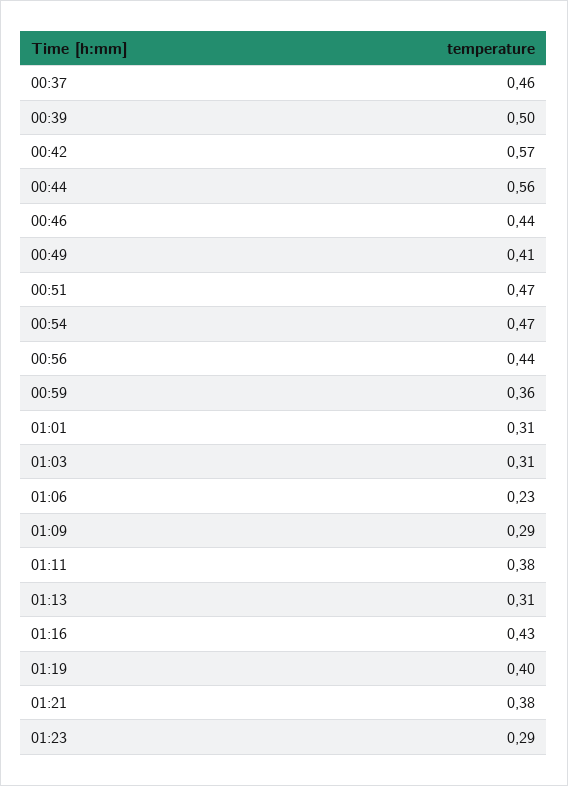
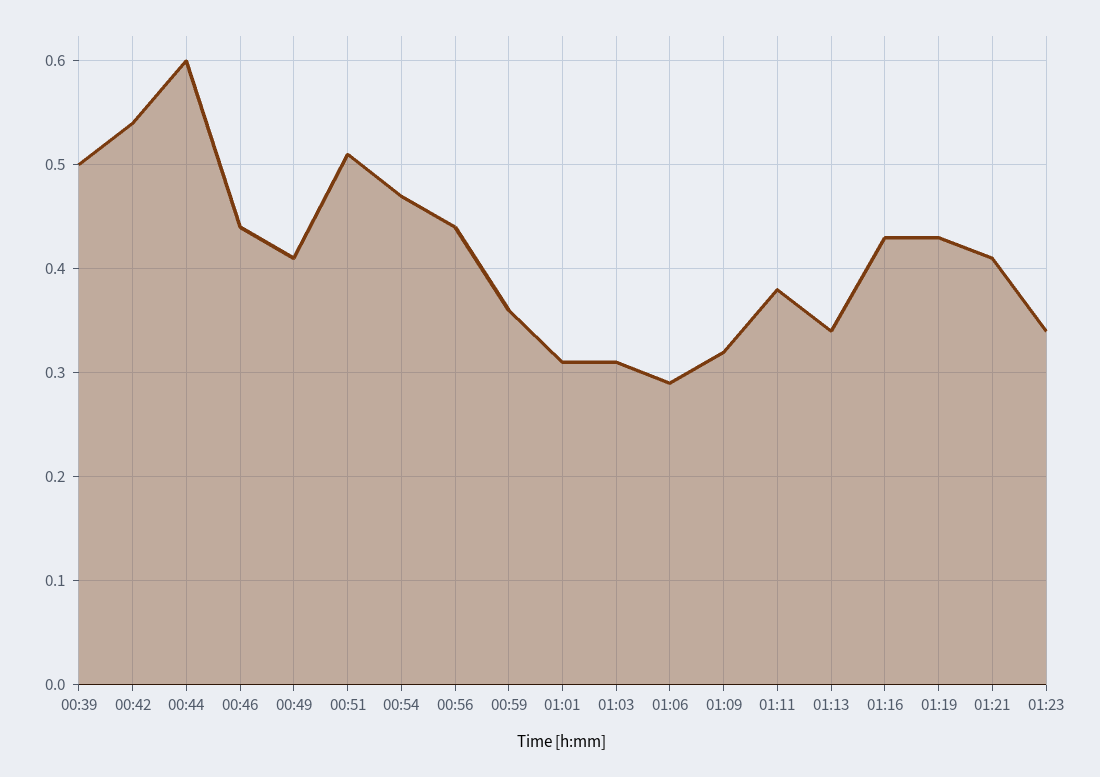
00:37: 0.46 -> none
00:42: 0.57 -> 0.54
00:44: 0.56 -> 0.6
00:51: 0.47 -> 0.51
01:06: 0.23 -> 0.29
01:09: 0.29 -> 0.32
01:13: 0.31 -> 0.34
01:19: 0.4 -> 0.43
01:21: 0.38 -> 0.41
01:23: 0.29 -> 0.34

